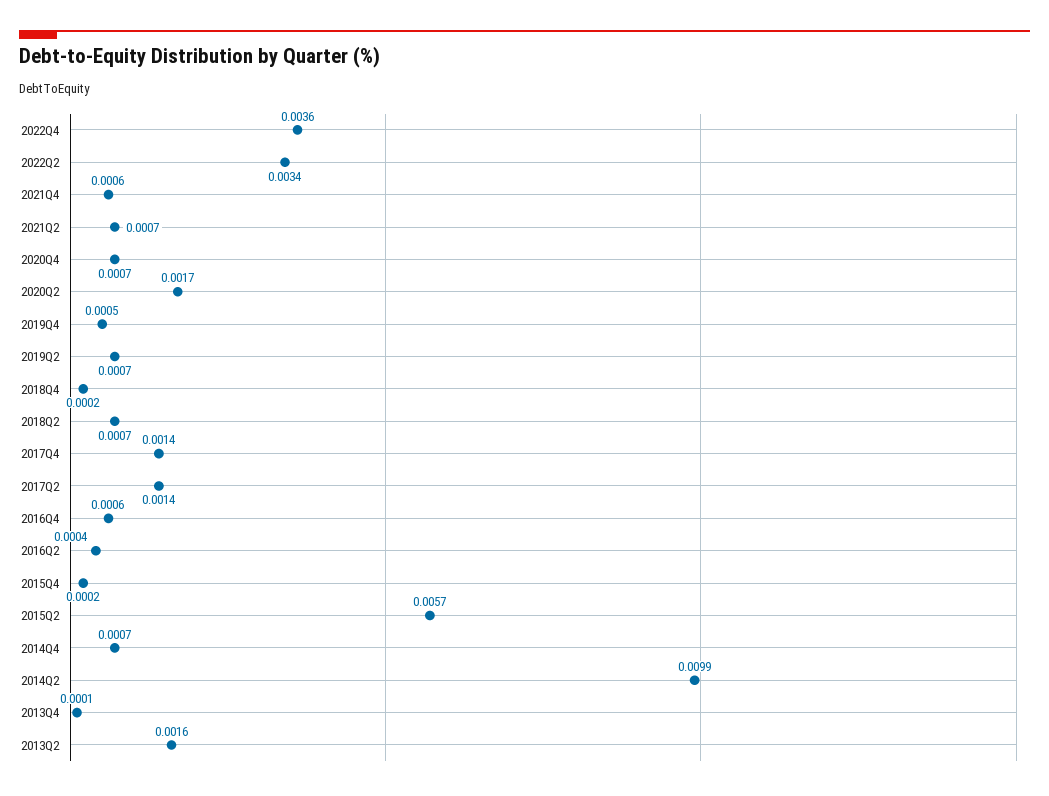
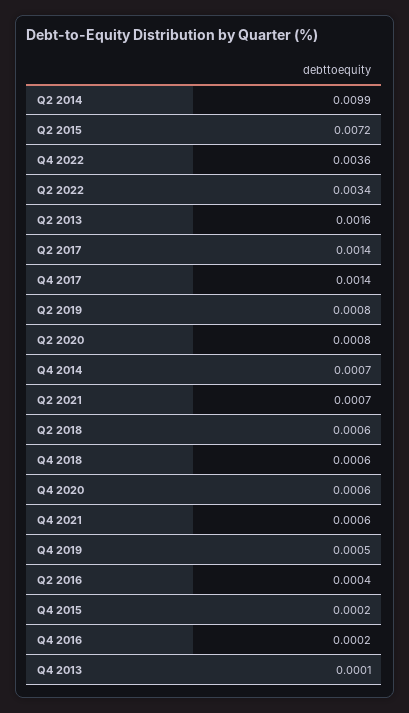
2020Q4: 0.0007 -> 0.0006
2020Q2: 0.0017 -> 0.0008
2019Q2: 0.0007 -> 0.0008
2018Q4: 0.0002 -> 0.0006
2018Q2: 0.0007 -> 0.0006
2016Q4: 0.0006 -> 0.0002
2015Q2: 0.0057 -> 0.0072

